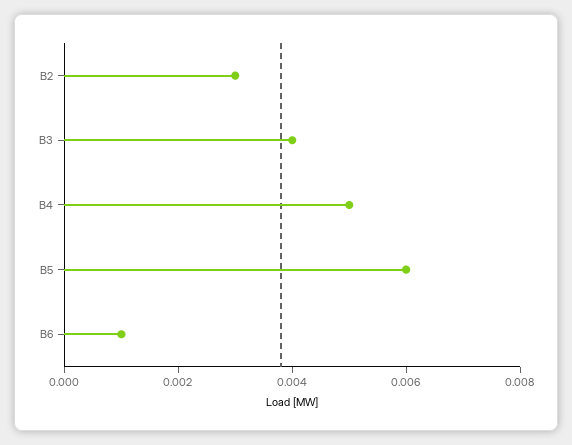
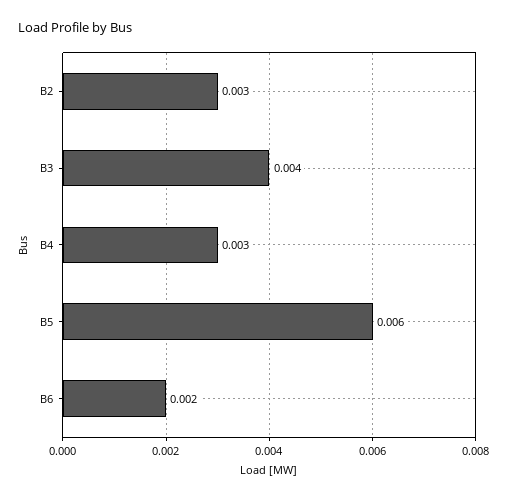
B4: 0.005 -> 0.003
B6: 0.001 -> 0.002

